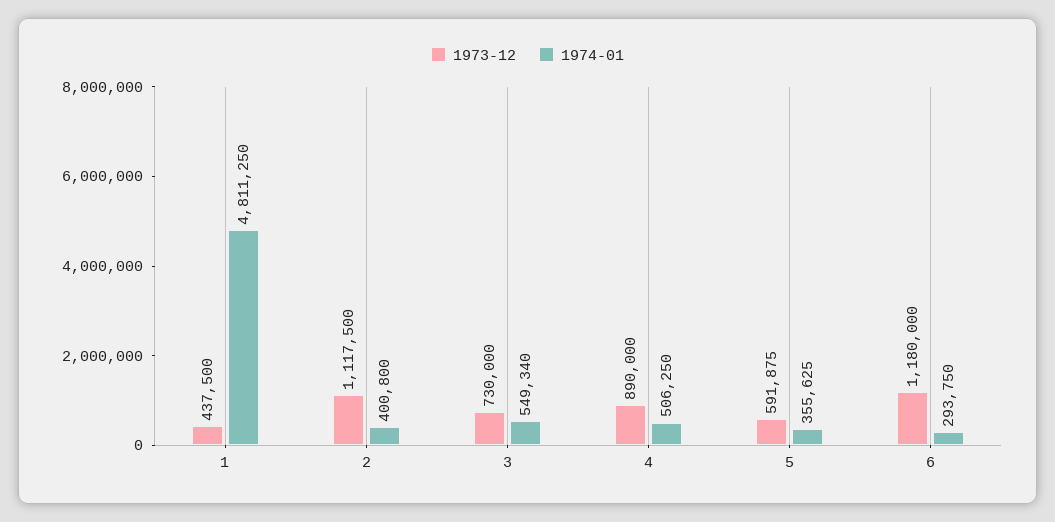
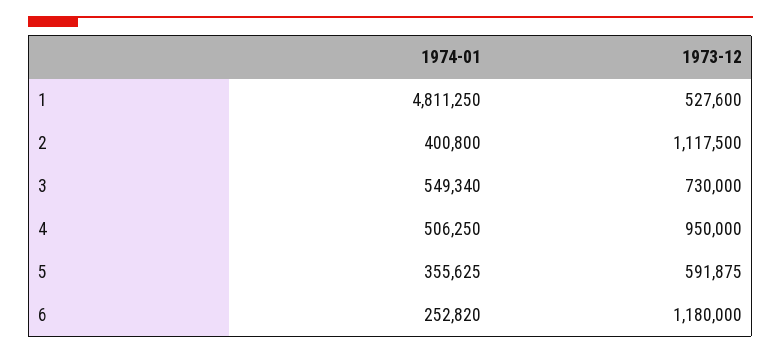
1973-12, 1: 437500 -> 527600
1973-12, 4: 890000 -> 950000
1974-01, 6: 293750 -> 252820

